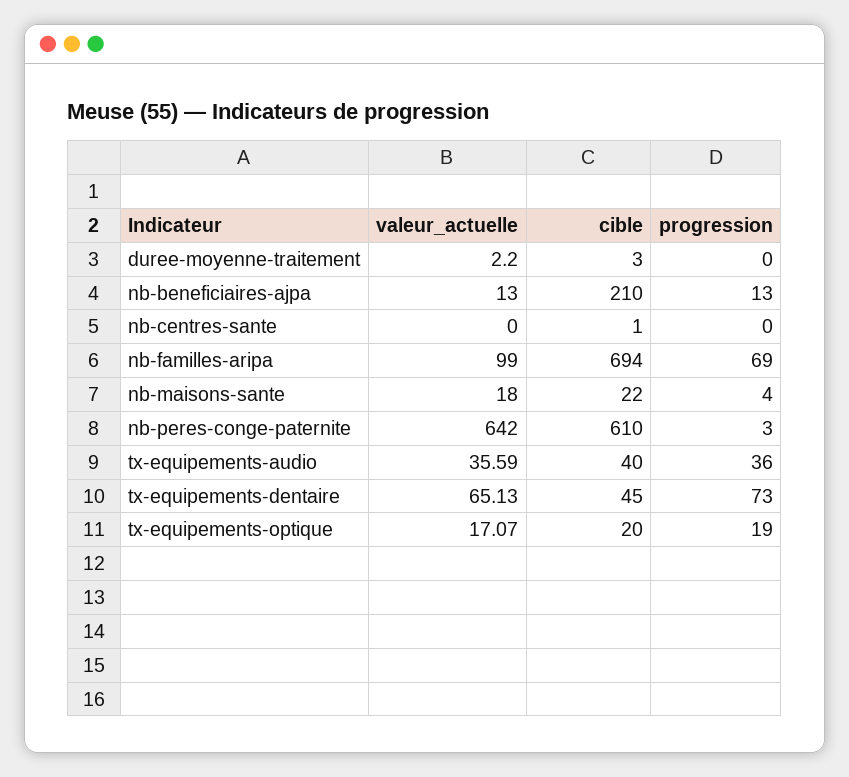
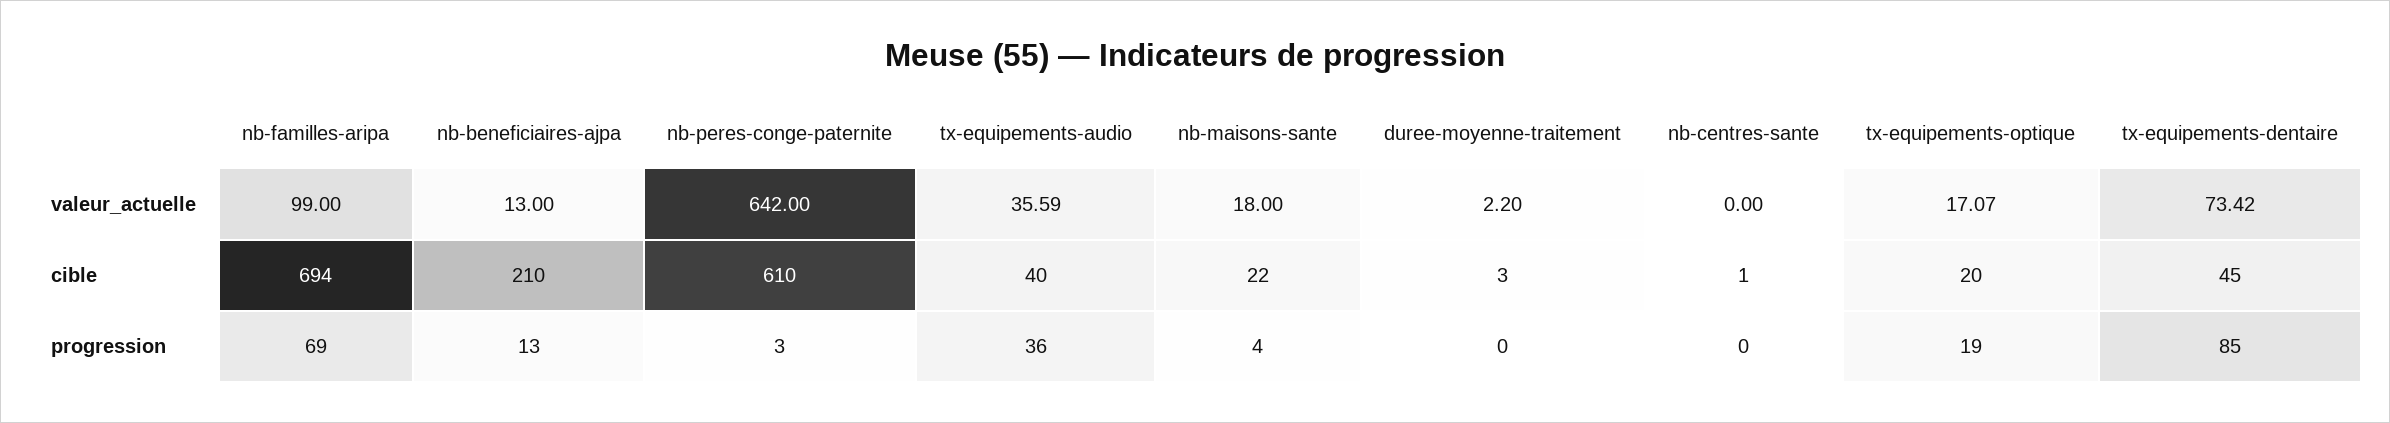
valeur_actuelle, tx-equipements-dentaire: 65.13 -> 73.42
progression, tx-equipements-dentaire: 73 -> 85

